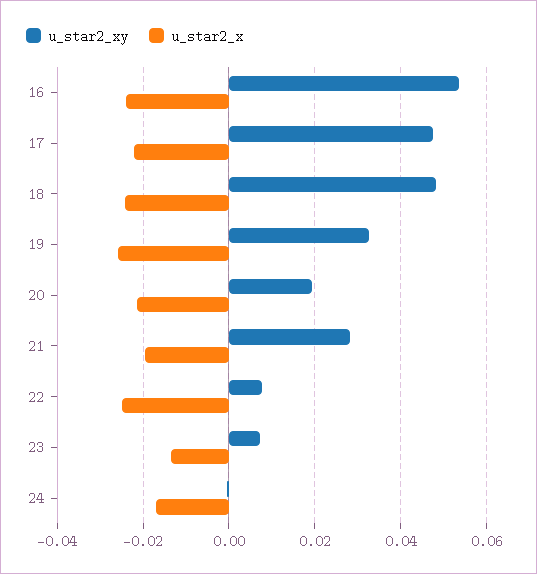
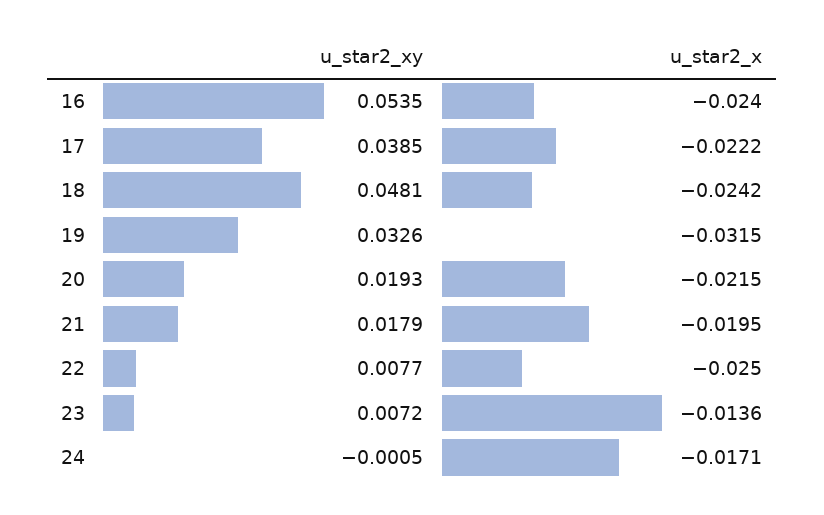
u_star2_xy, 17: 0.048 -> 0.0385
u_star2_x, 19: -0.026 -> -0.0315
u_star2_xy, 21: 0.028 -> 0.0179

